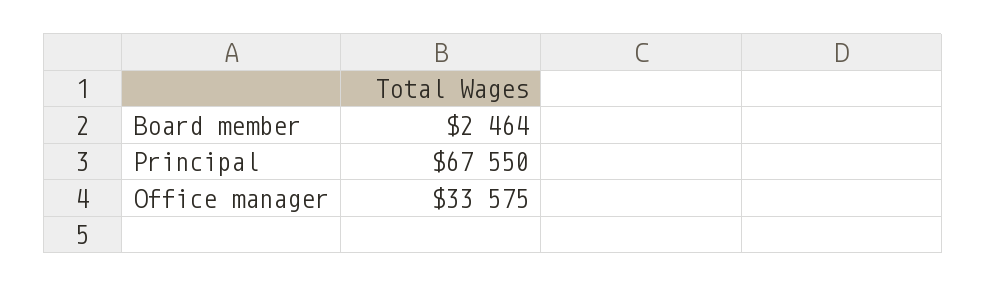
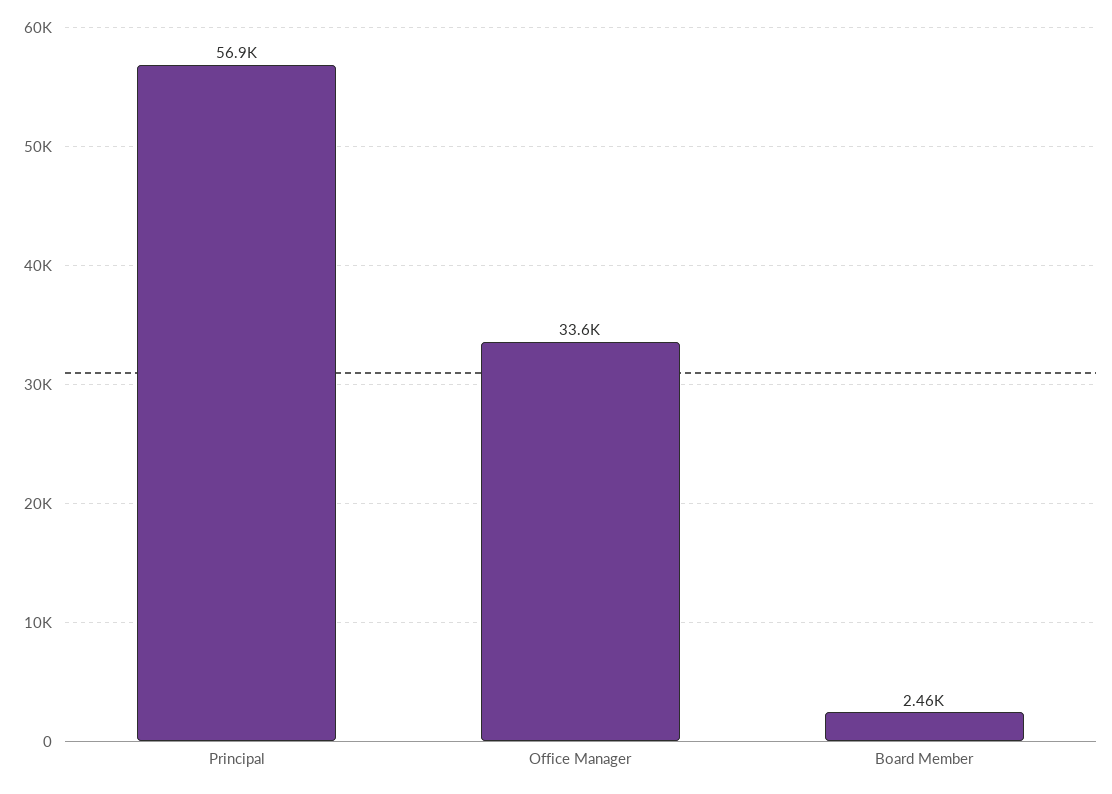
Principal: 67550 -> 56900

